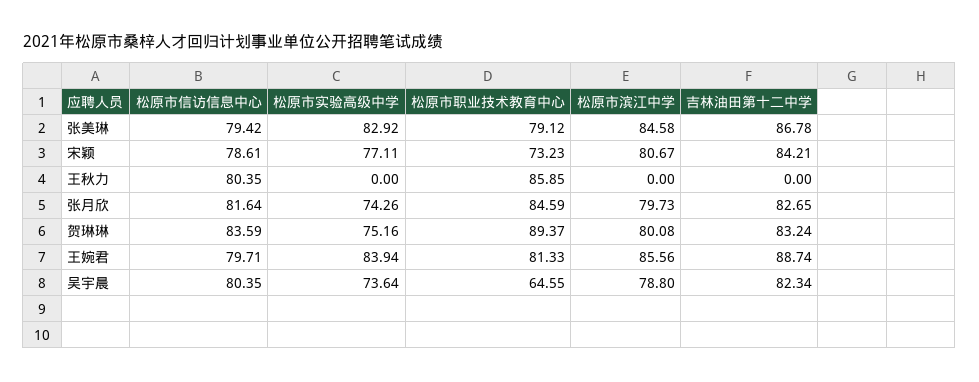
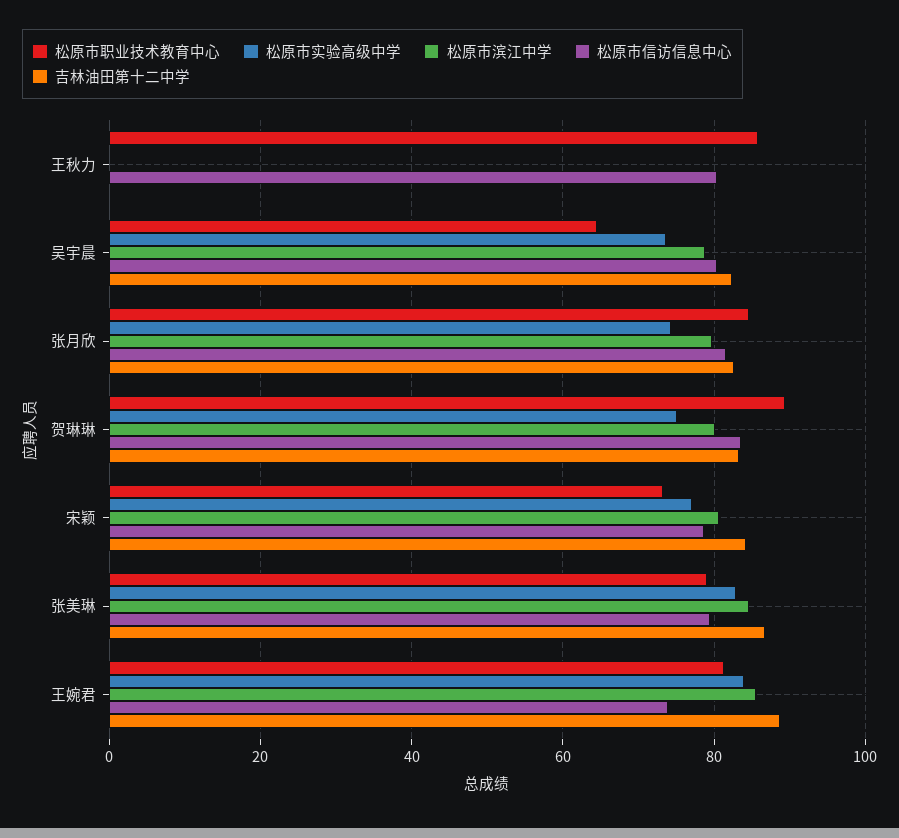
松原市信访信息中心, 王婉君: 79.71 -> 74

